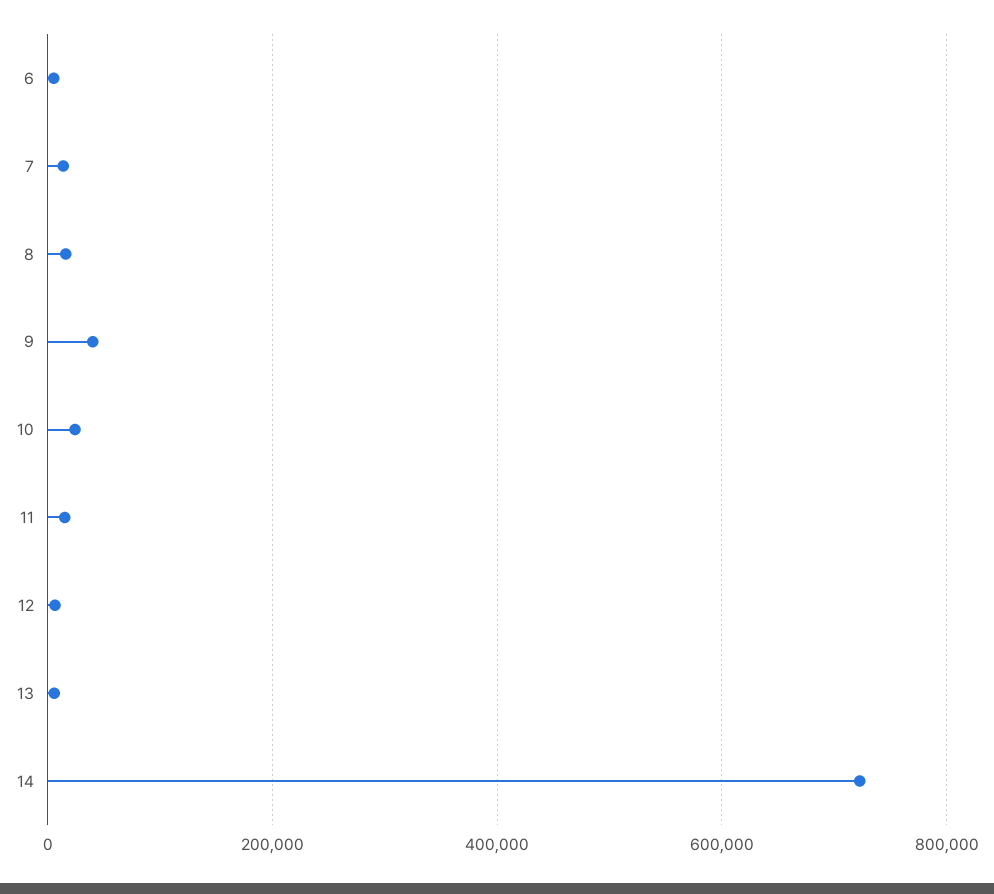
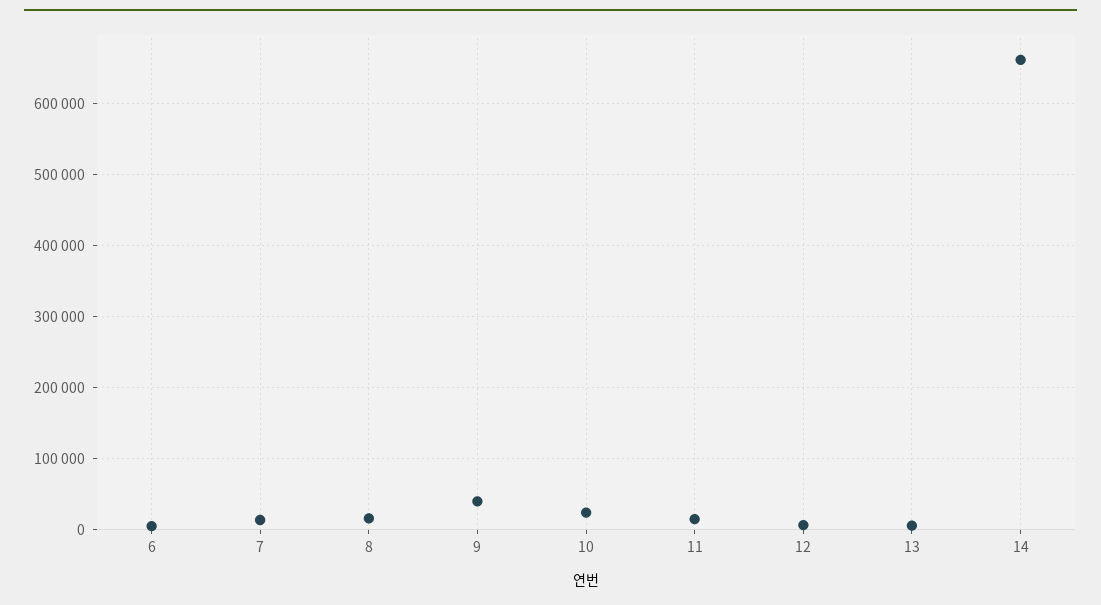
14: 720000 -> 660000

